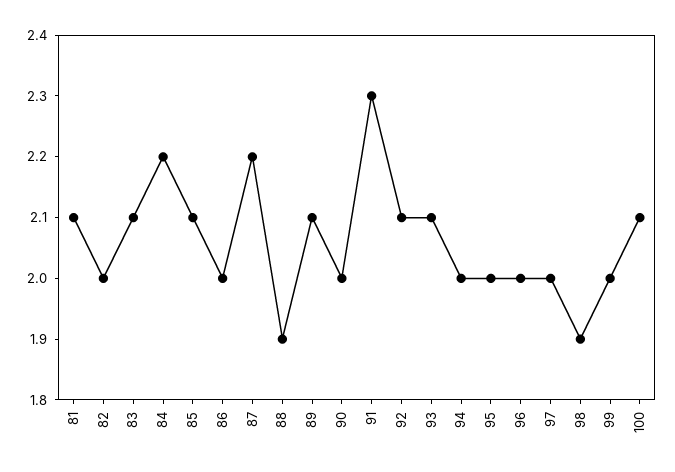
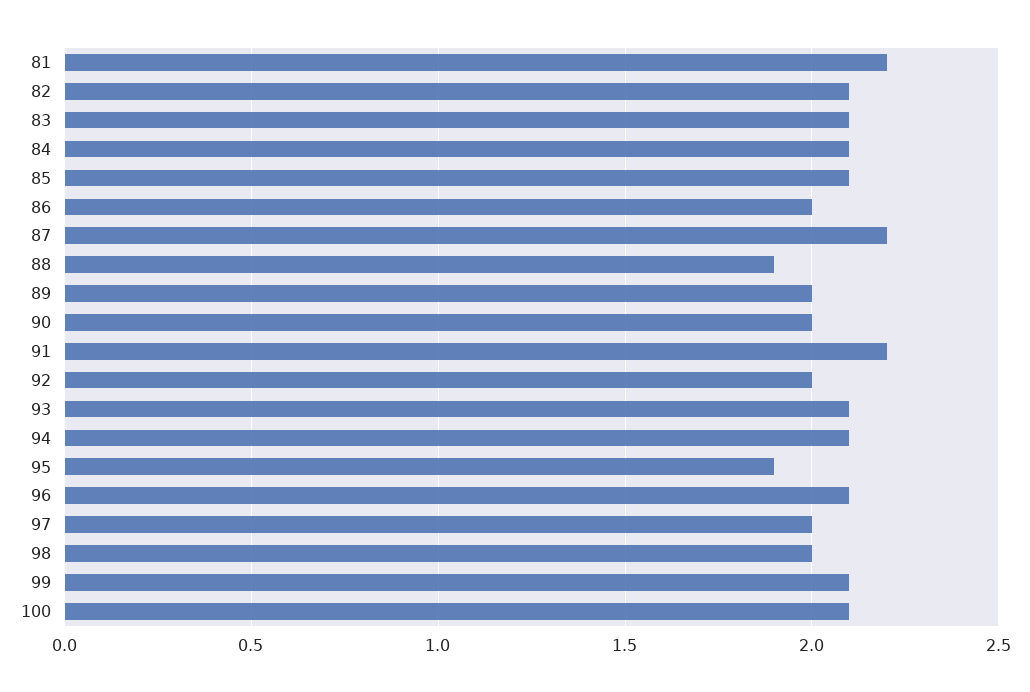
81: 2.1 -> 2.2
82: 2 -> 2.1
84: 2.2 -> 2.1
89: 2.1 -> 2
91: 2.3 -> 2.2
92: 2.1 -> 2
94: 2 -> 2.1
95: 2 -> 1.9
96: 2 -> 2.1
98: 1.9 -> 2
99: 2 -> 2.1

